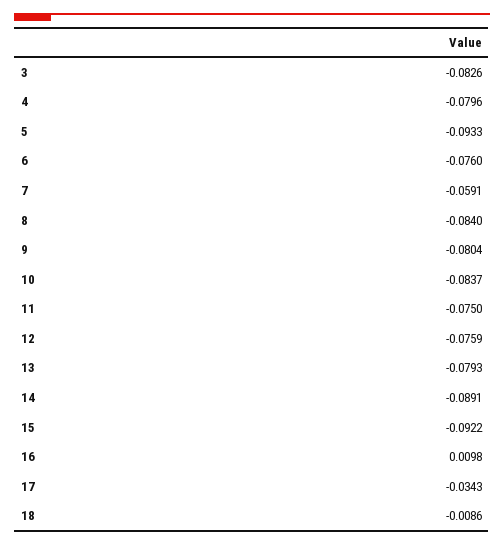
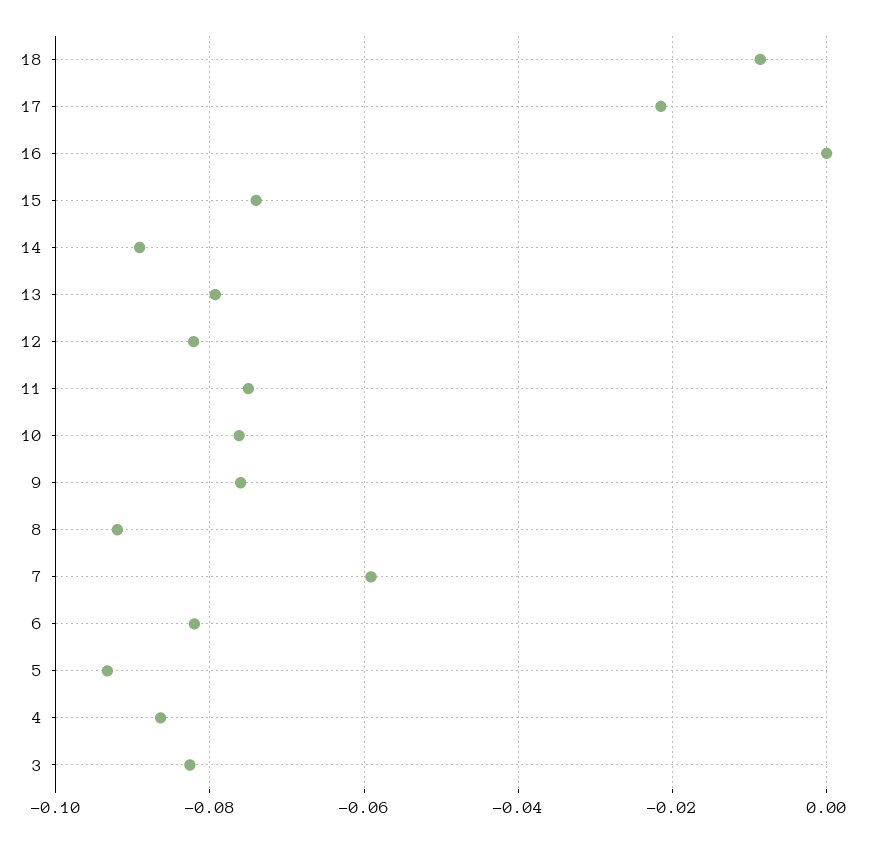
4: -0.0796 -> -0.086
6: -0.076 -> -0.082
8: -0.084 -> -0.092
9: -0.0804 -> -0.076
10: -0.0837 -> -0.076
12: -0.0759 -> -0.082
15: -0.0922 -> -0.074
16: 0.0098 -> 0
17: -0.0343 -> -0.022

